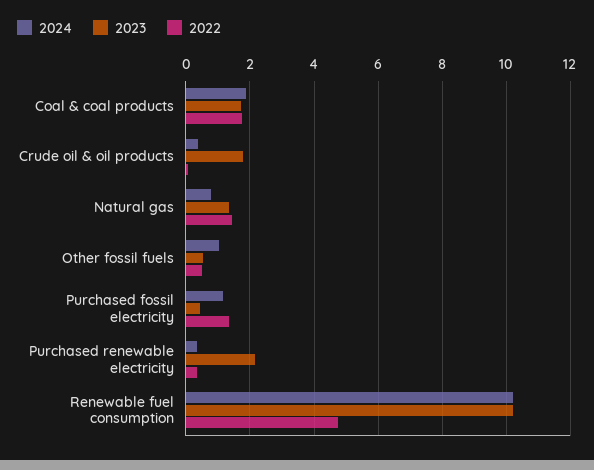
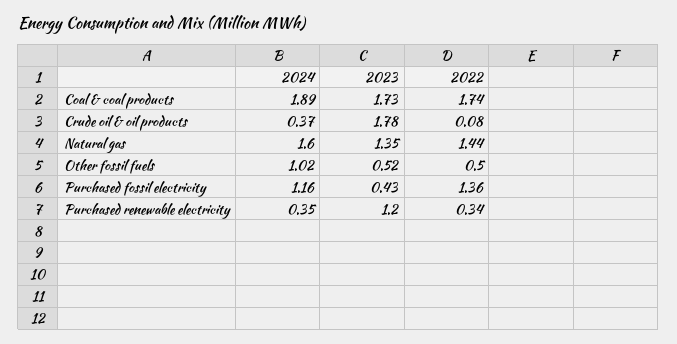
2024, Natural gas: 0.8 -> 1.6
2023, Purchased renewable electricity: 2.2 -> 1.2
2024, Renewable fuel consumption: 10.2 -> none
2023, Renewable fuel consumption: 10.2 -> none
2022, Renewable fuel consumption: 4.8 -> none

